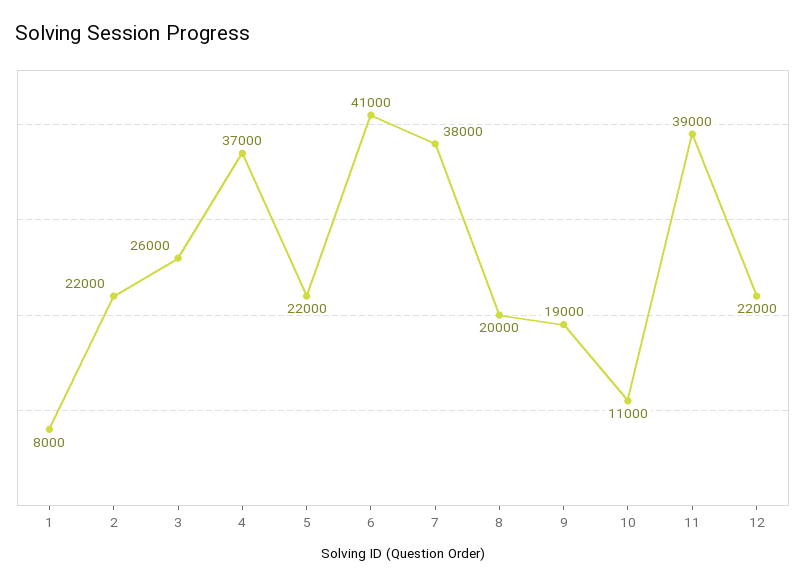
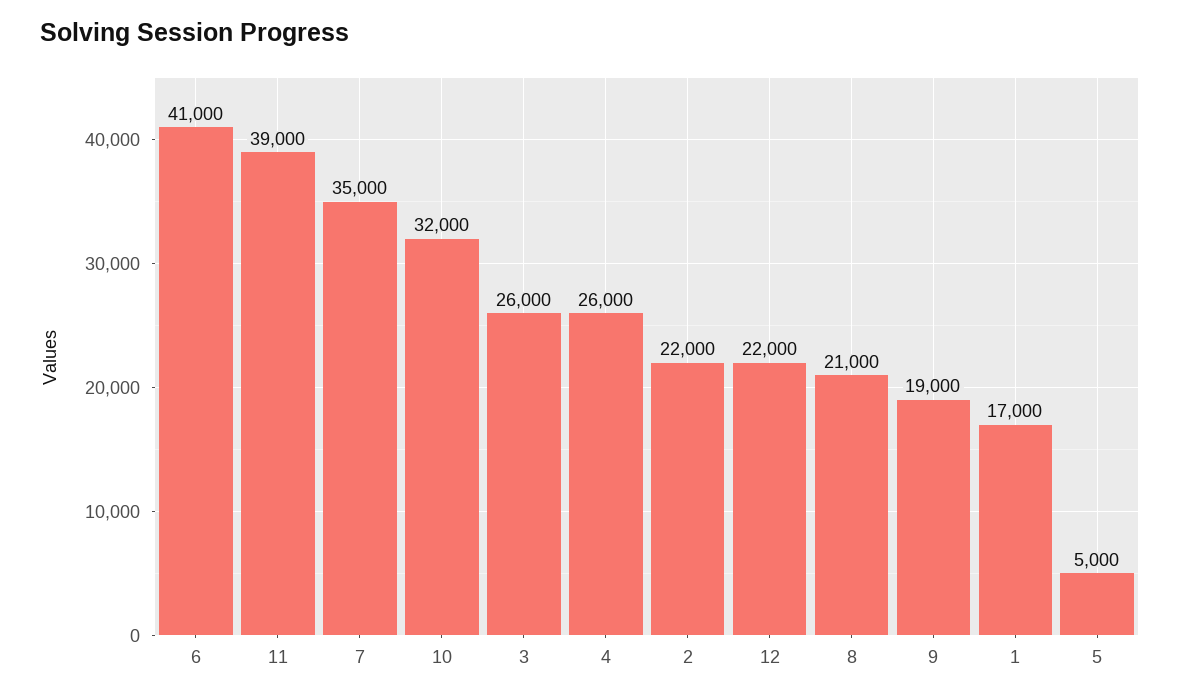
1: 8000 -> 17000
4: 37000 -> 26000
5: 22000 -> 5000
7: 38000 -> 35000
8: 20000 -> 21000
10: 11000 -> 32000

